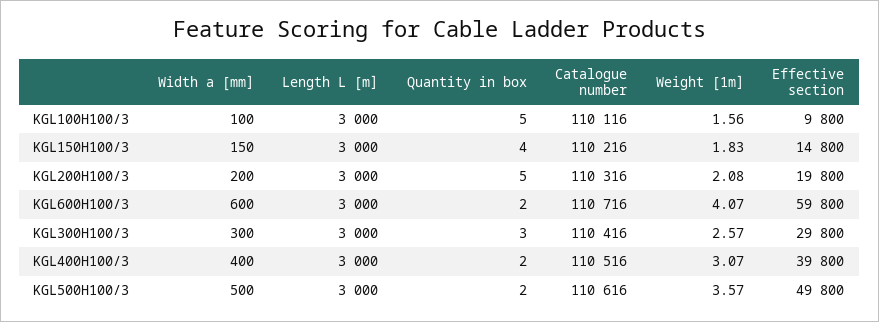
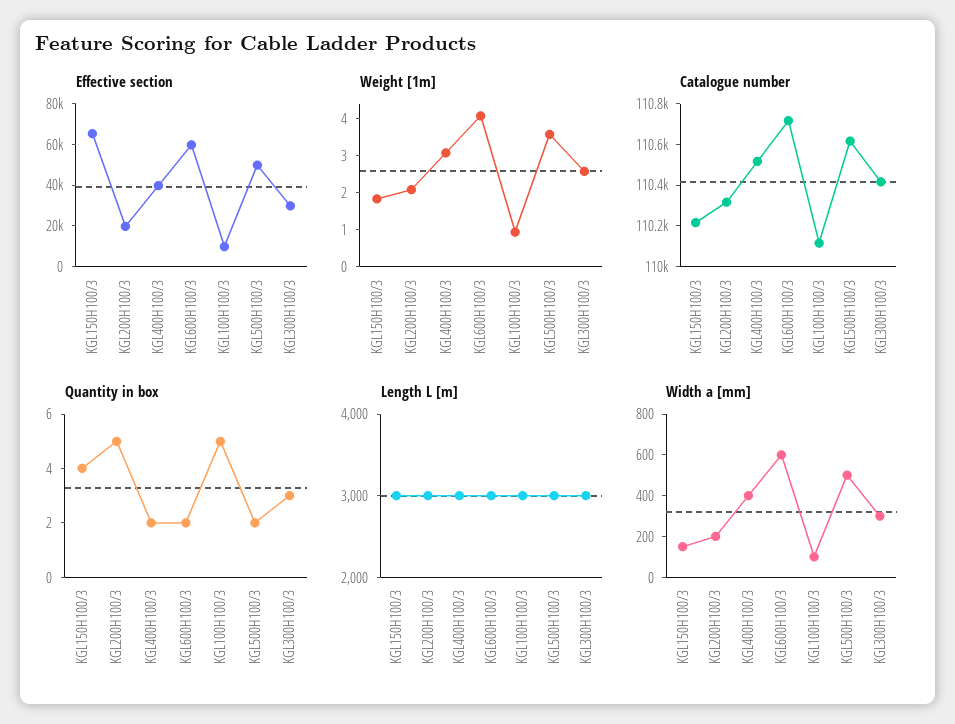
Weight [1m], KGL100H100/3: 1.56 -> 1
Effective section, KGL150H100/3: 14800 -> 65000

